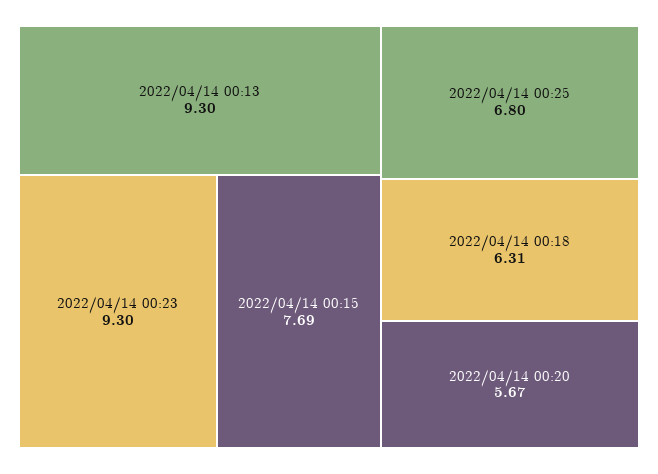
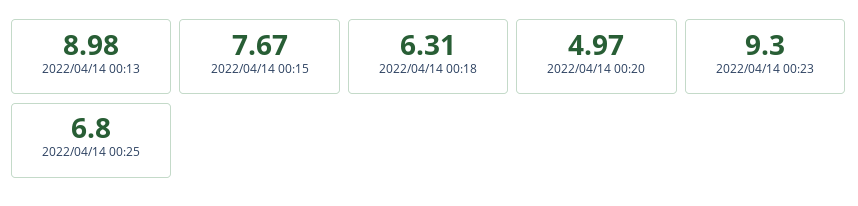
2022/04/14 00:13: 9.3 -> 8.98
2022/04/14 00:15: 7.69 -> 7.67
2022/04/14 00:20: 5.67 -> 4.97

